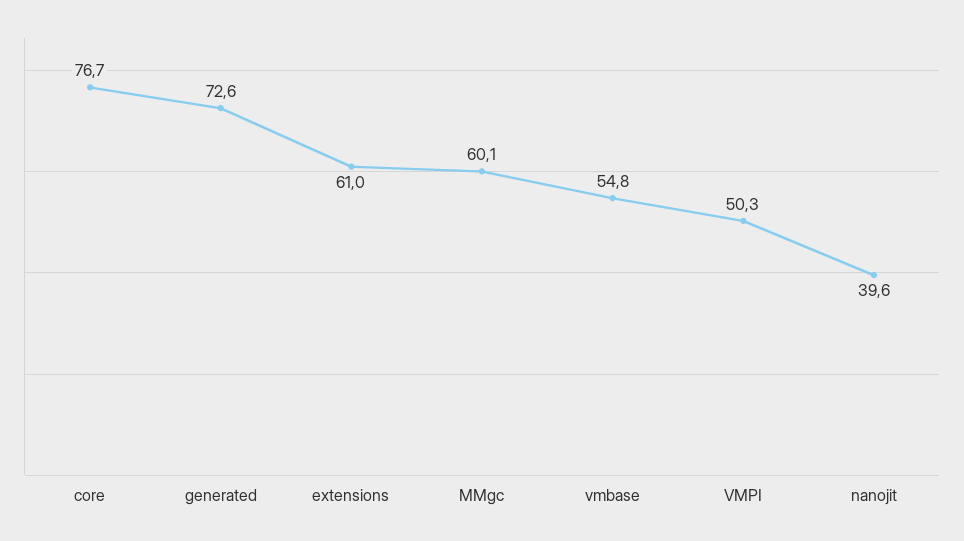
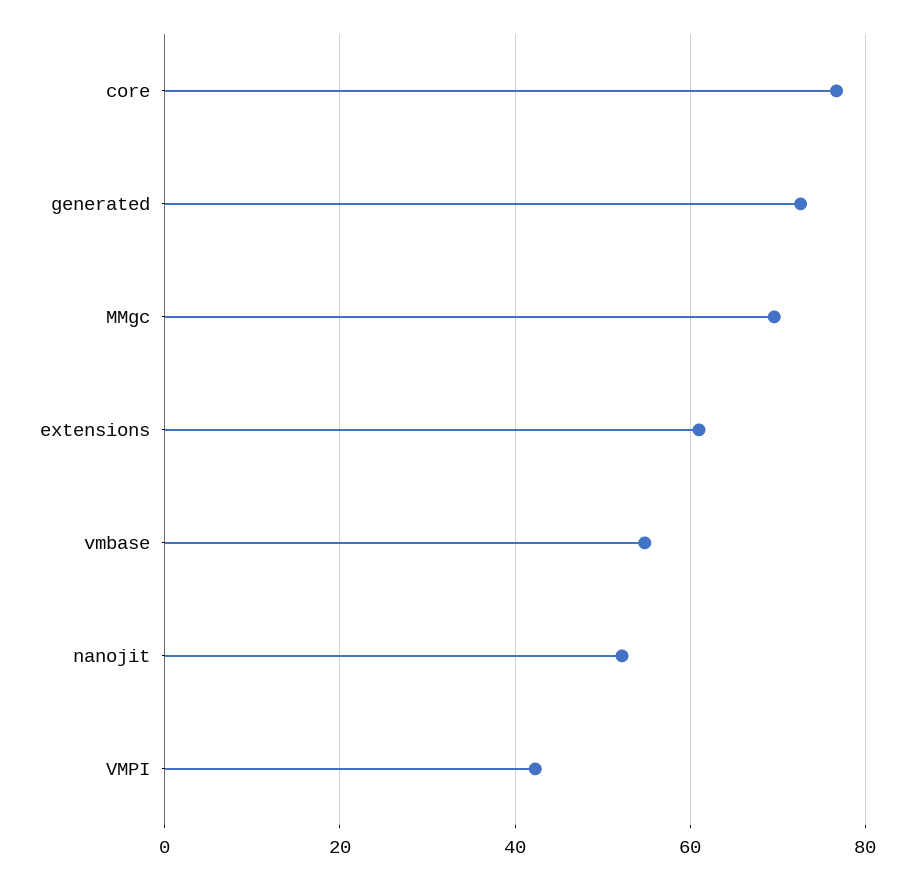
MMgc: 60.1 -> 70
VMPI: 50.3 -> 42
nanojit: 39.6 -> 52

